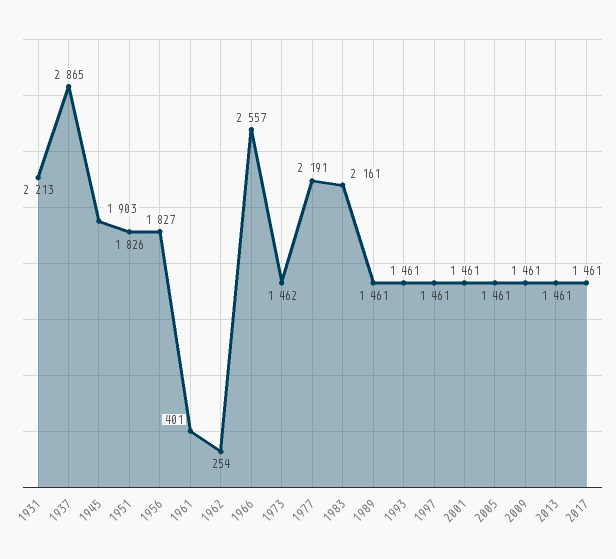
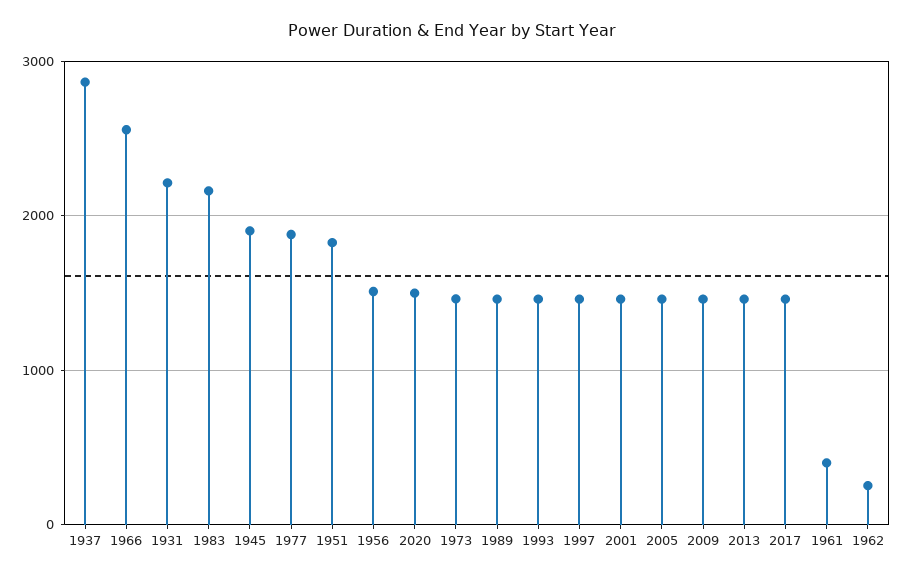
1956: 1827 -> 1500
1977: 2191 -> 1900
2020: none -> 1500

